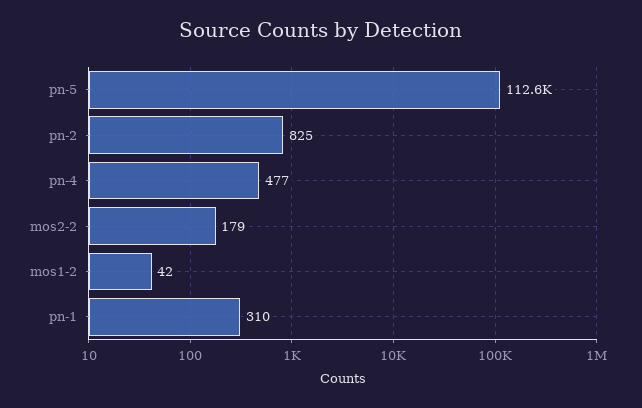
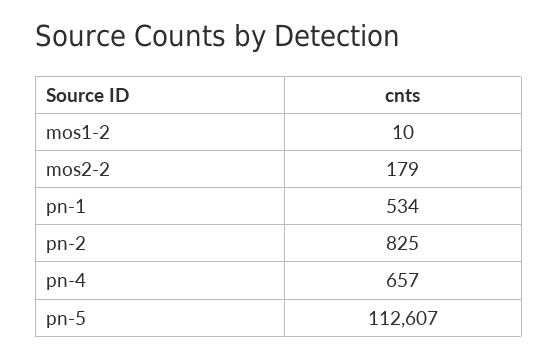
pn-4: 477 -> 657
mos1-2: 42 -> 10
pn-1: 310 -> 534

